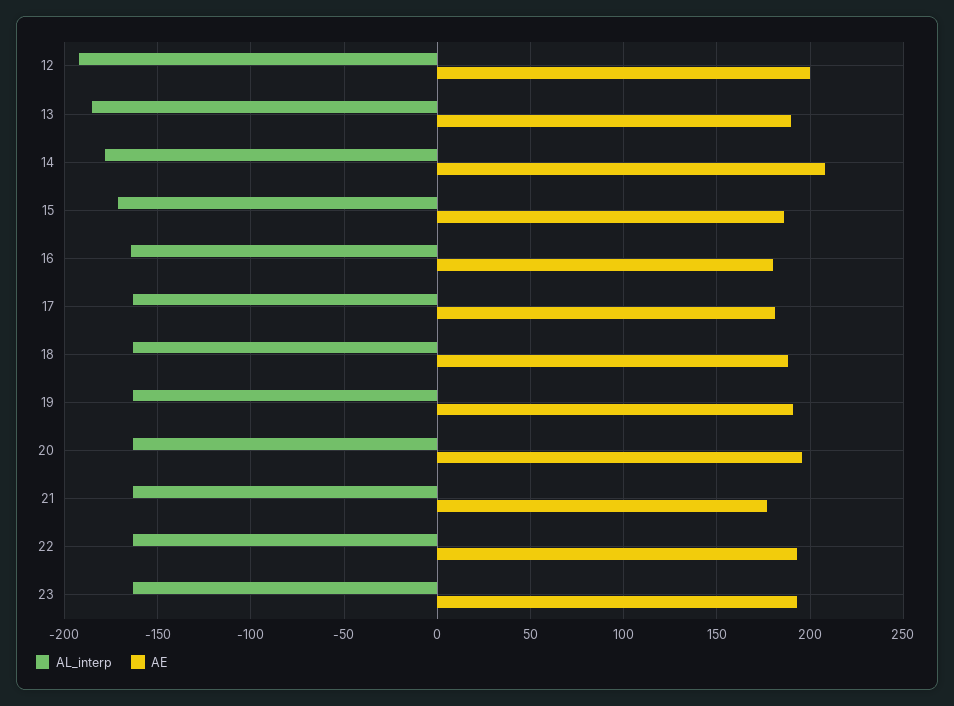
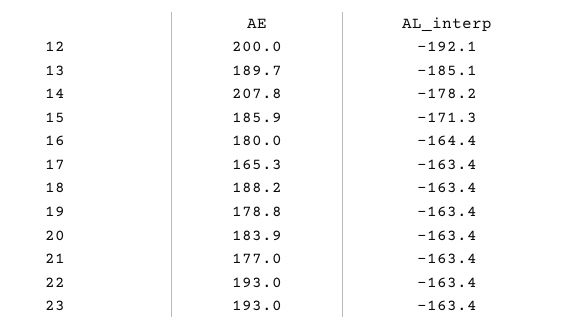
AE, 17: 180 -> 165.3
AE, 19: 190 -> 178.8
AE, 20: 195 -> 183.9

